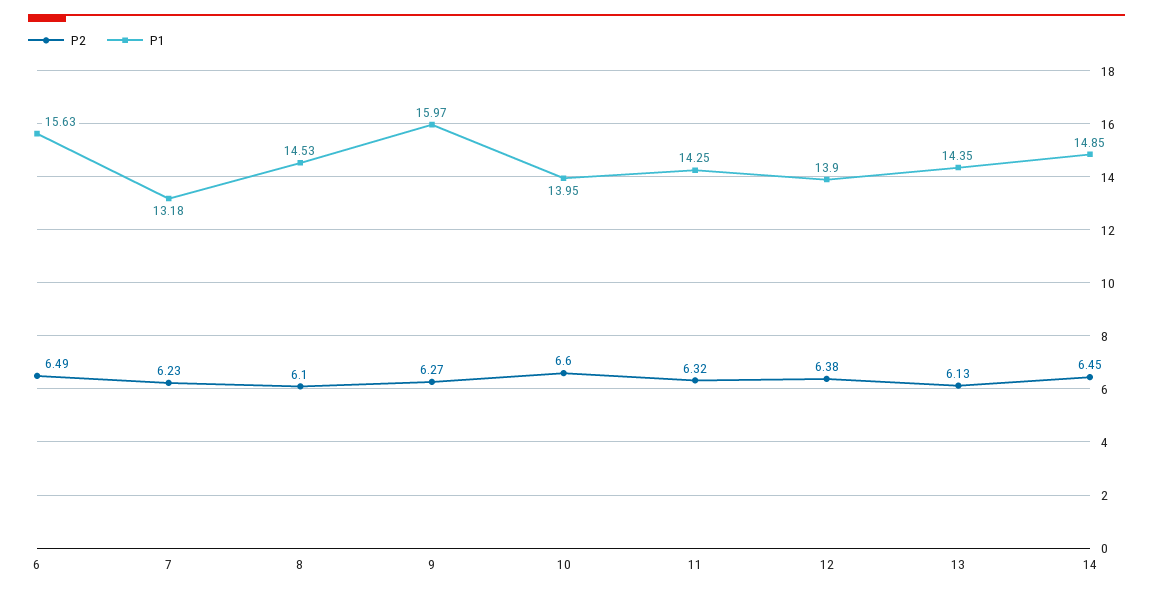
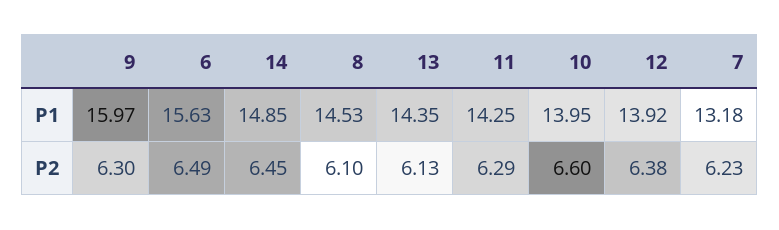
P2, 9: 6.27 -> 6.3
P2, 11: 6.32 -> 6.29
P1, 12: 13.9 -> 13.92

